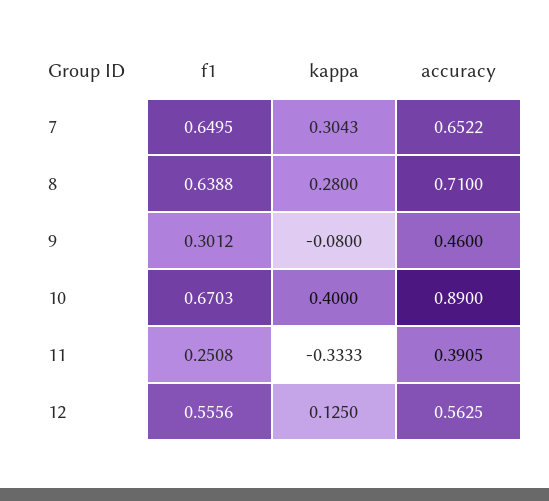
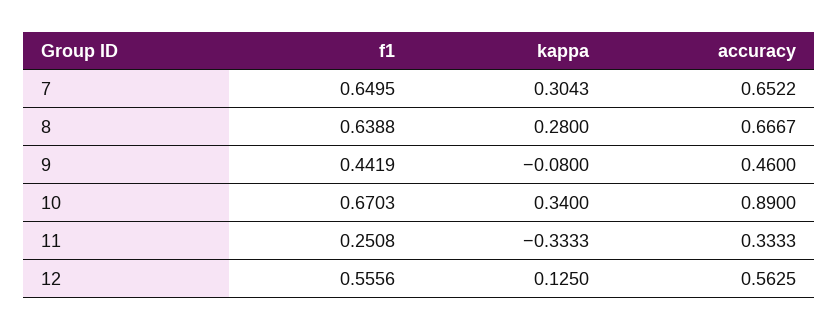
accuracy, 8: 0.71 -> 0.6667
f1, 9: 0.3012 -> 0.4419
kappa, 10: 0.4 -> 0.34
accuracy, 11: 0.3905 -> 0.3333

